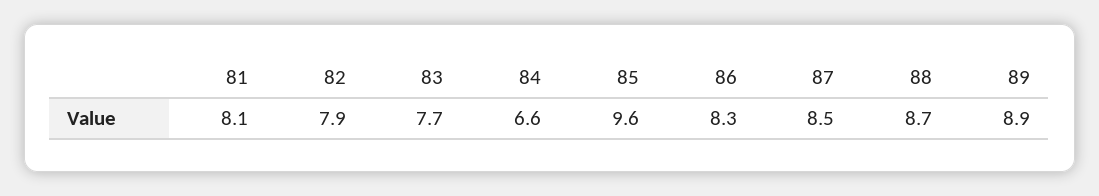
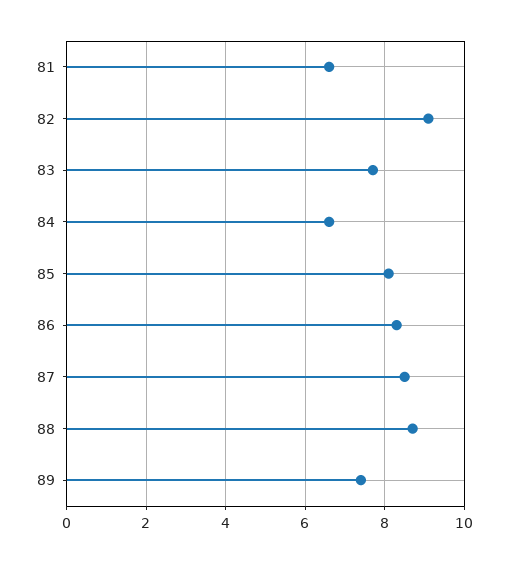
81: 8.1 -> 6.5
82: 7.9 -> 9
85: 9.6 -> 8
89: 8.9 -> 7.5

